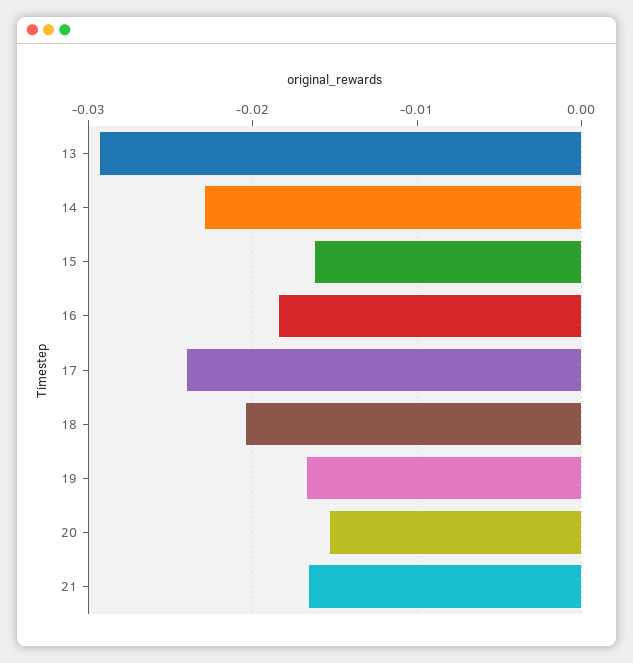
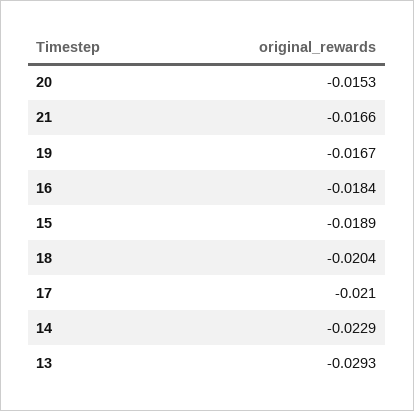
15: -0.016 -> -0.0189
17: -0.024 -> -0.021

